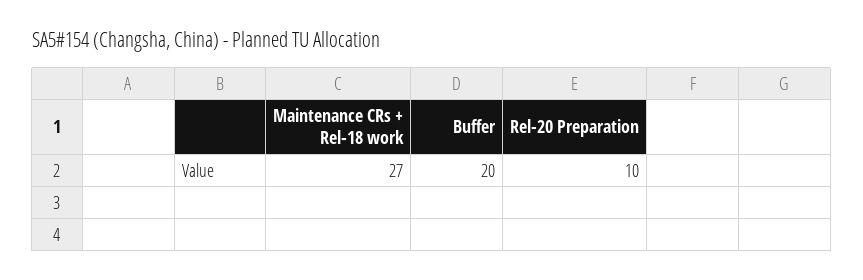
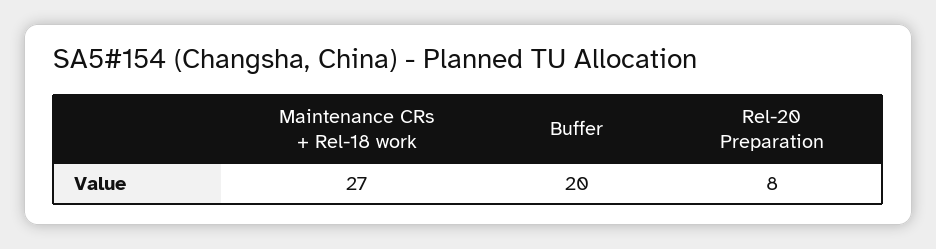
Rel-20 Preparation: 10 -> 8

